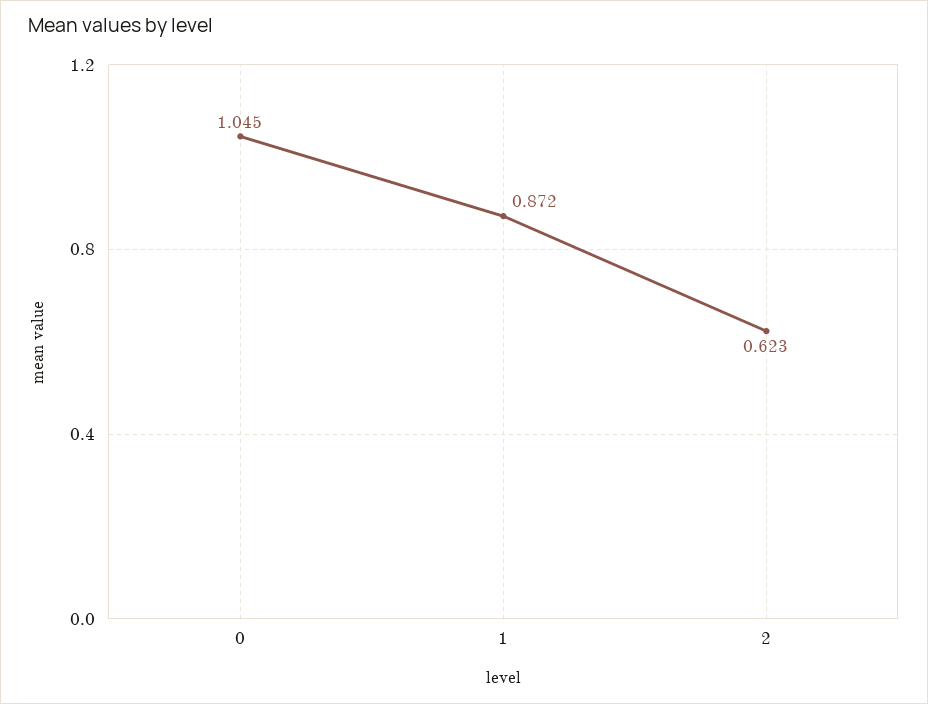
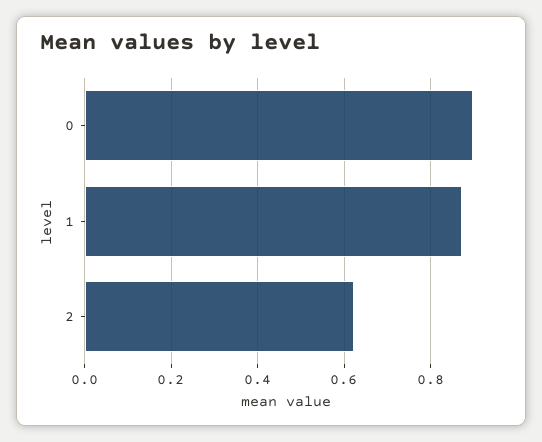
0: 1.045 -> 0.9

